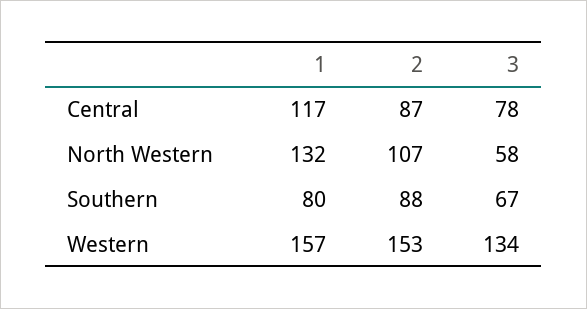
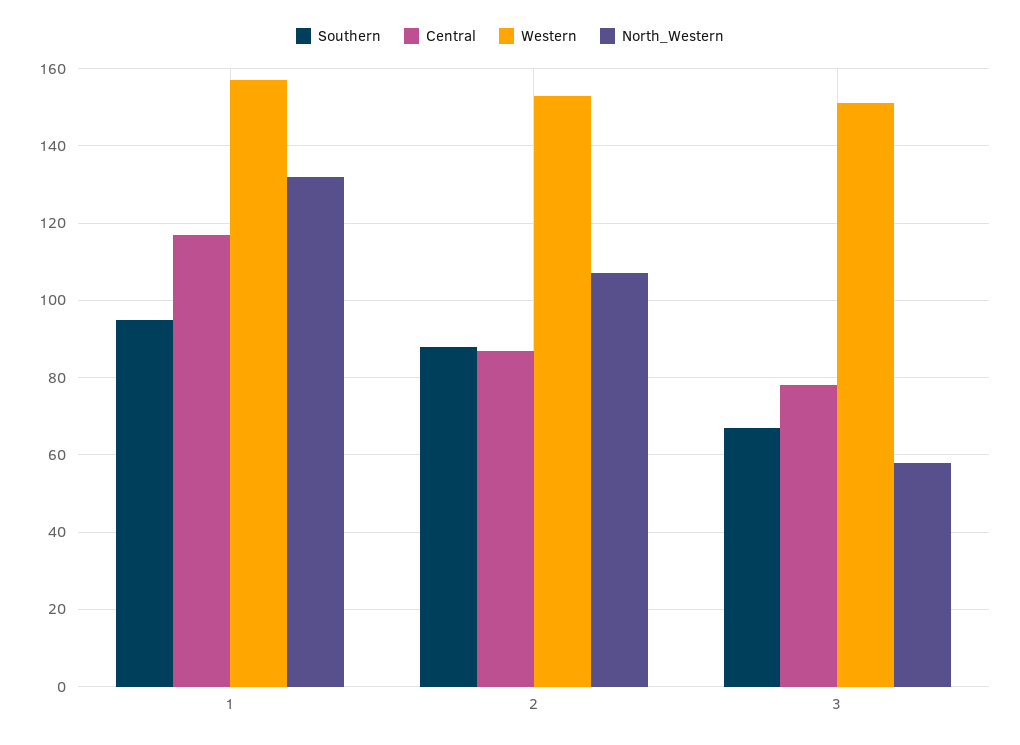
Southern, 1: 80 -> 95
Western, 3: 134 -> 150

